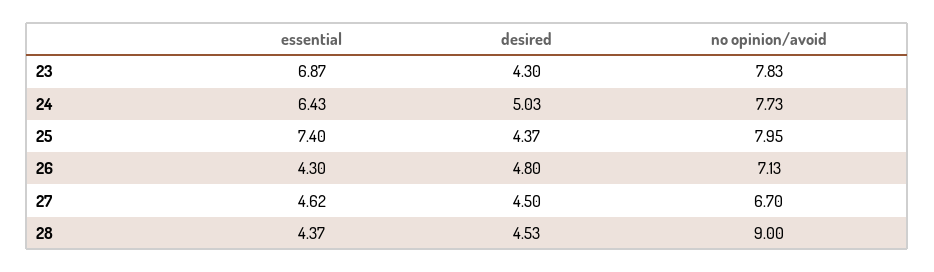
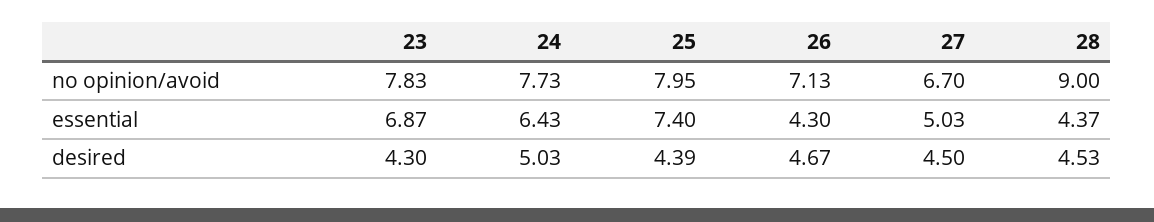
desired, 25: 4.37 -> 4.39
desired, 26: 4.8 -> 4.67
essential, 27: 4.62 -> 5.03

